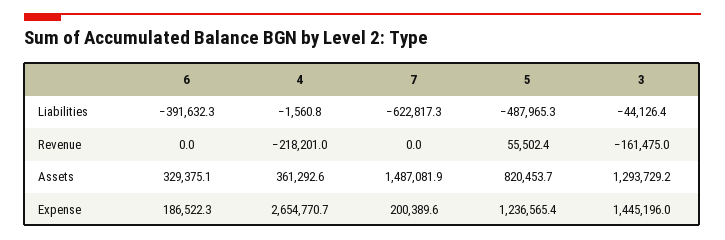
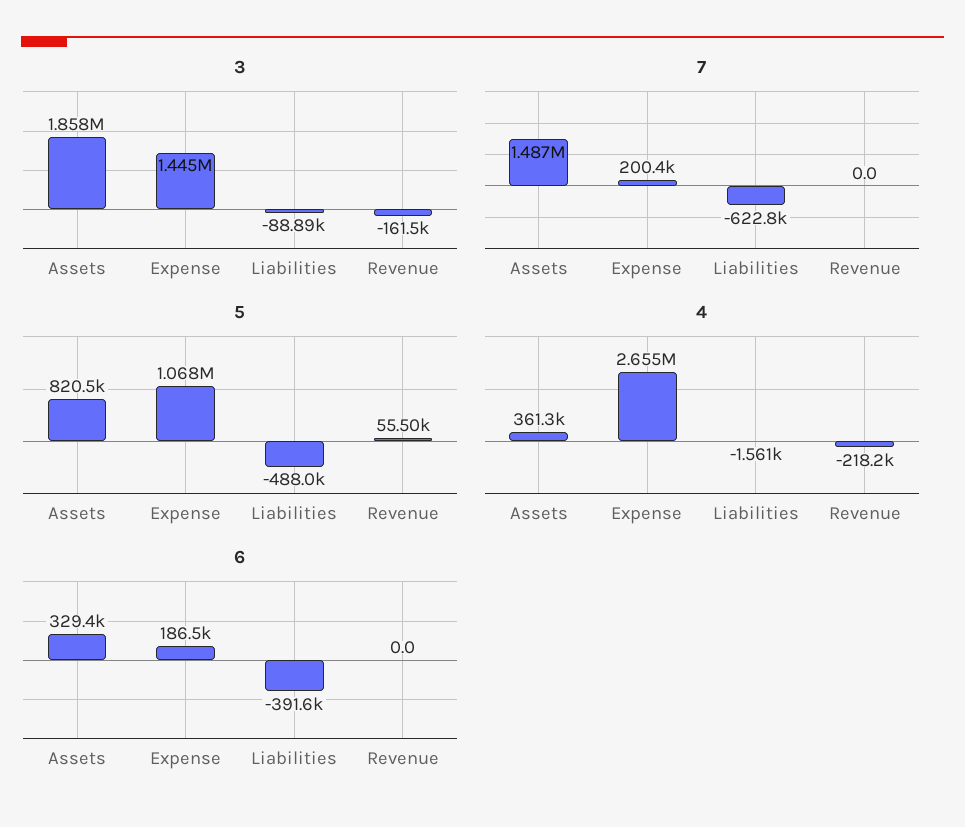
3, Liabilities: -44126.4 -> -88890
3, Assets: 1293729.2 -> 1858000
5, Expense: 1236565.4 -> 1068000

